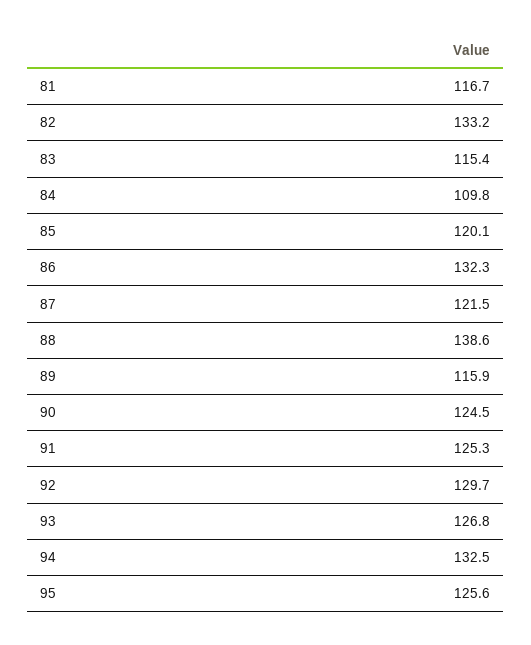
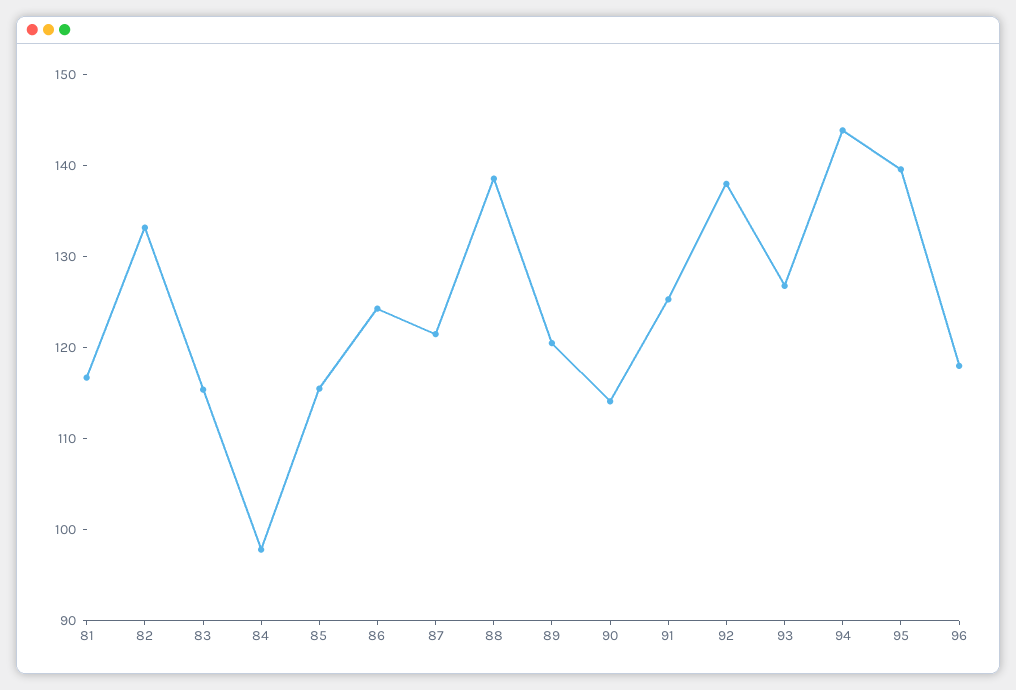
84: 109.8 -> 98
85: 120.1 -> 116
86: 132.3 -> 124
89: 115.9 -> 120
90: 124.5 -> 114
92: 129.7 -> 138
94: 132.5 -> 144
95: 125.6 -> 140
96: none -> 118

